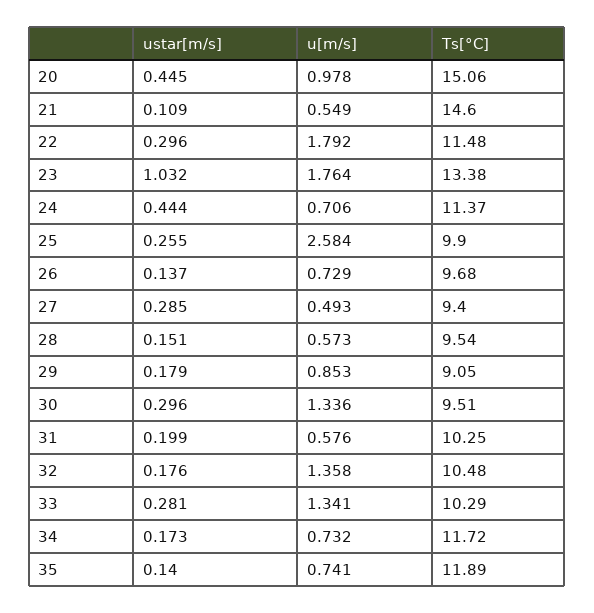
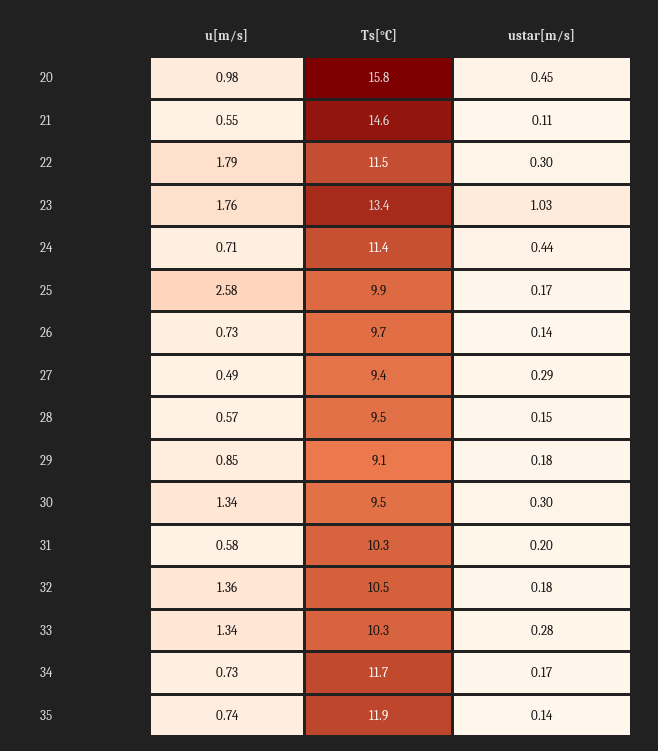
Ts[°C], 20: 15.06 -> 15.8
ustar[m/s], 25: 0.255 -> 0.17

